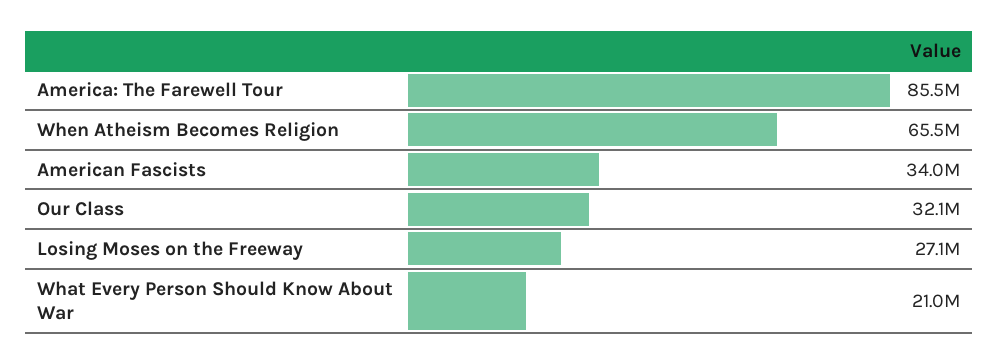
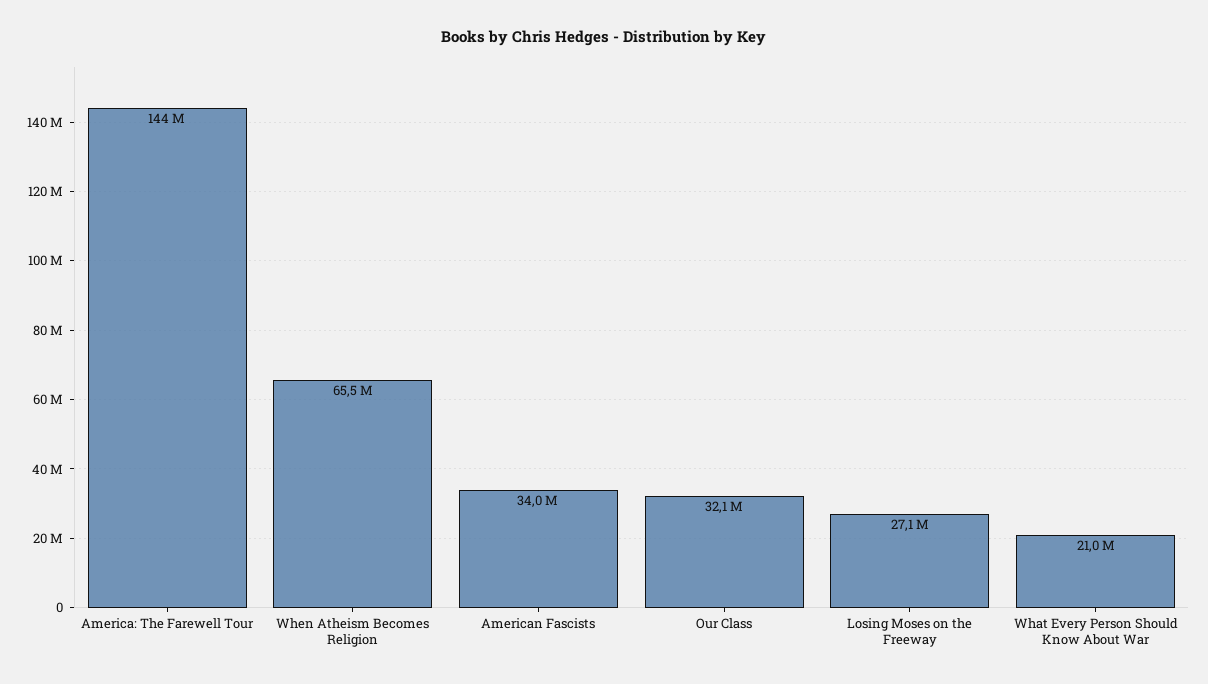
America: The Farewell Tour: 85500000 -> 144000000

